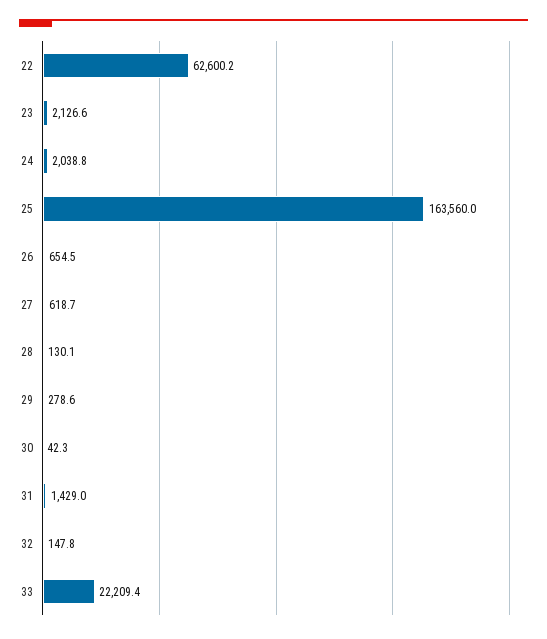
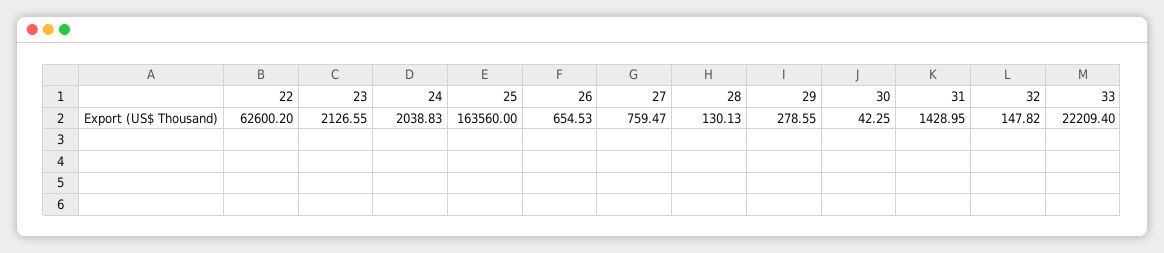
27: 618.7 -> 759.47

